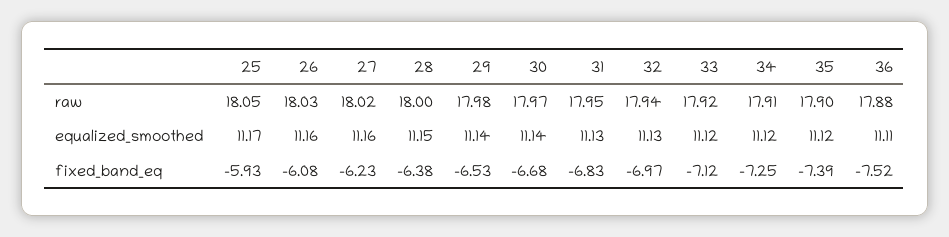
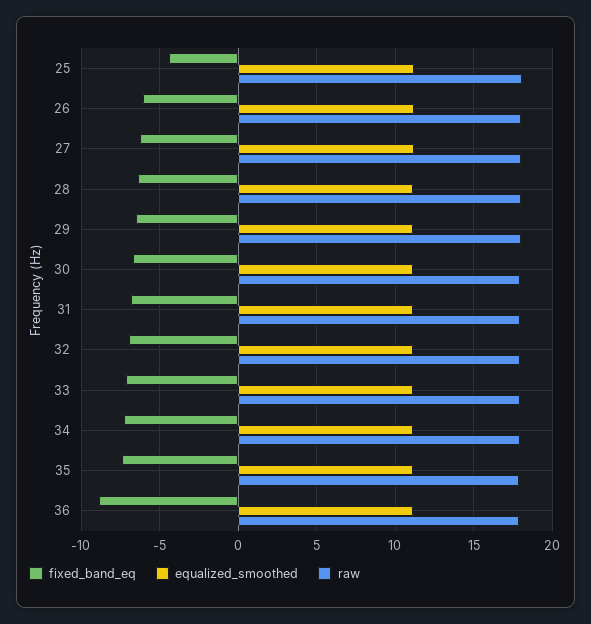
fixed_band_eq, 25: -5.93 -> -4.5
fixed_band_eq, 36: -7.52 -> -9

